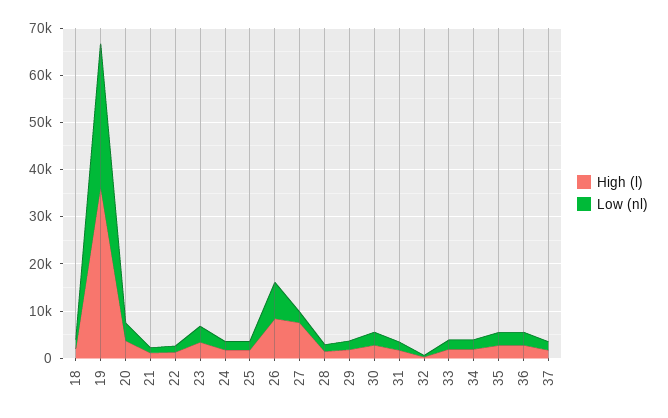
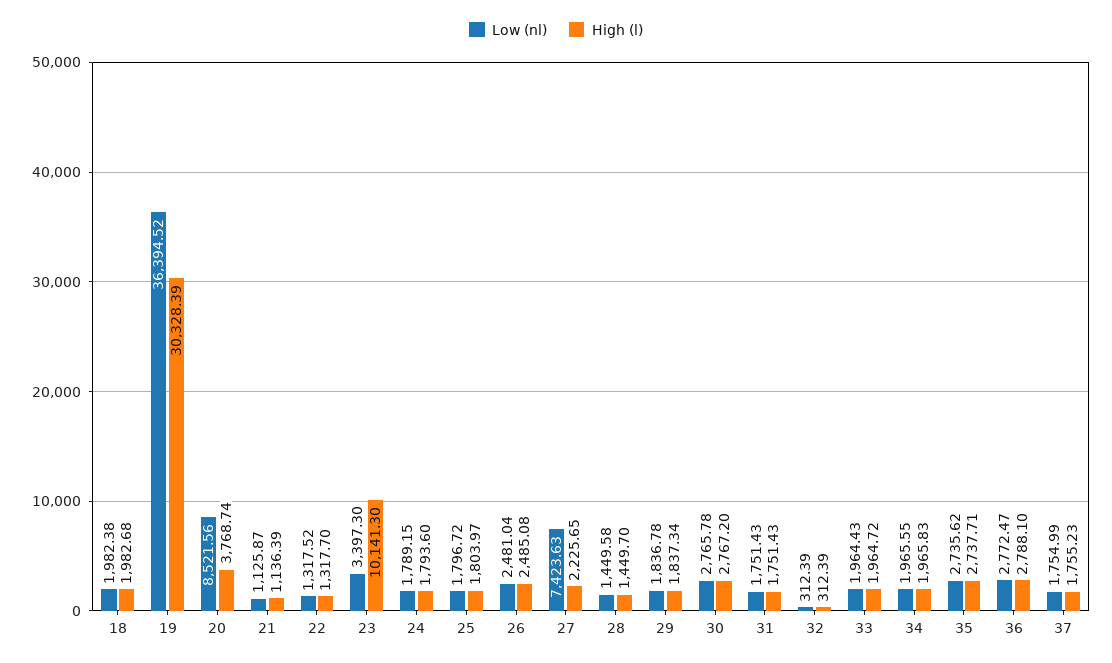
High (l), 19: 36000 -> 30328.39
Low (nl), 19: 30000 -> 36394.52
Low (nl), 20: 4000 -> 8521.56
High (l), 23: 4000 -> 10141.3
High (l), 26: 8000 -> 2485.08
Low (nl), 26: 8000 -> 2481.04
High (l), 27: 8000 -> 2225.65
Low (nl), 27: 2000 -> 7423.63

